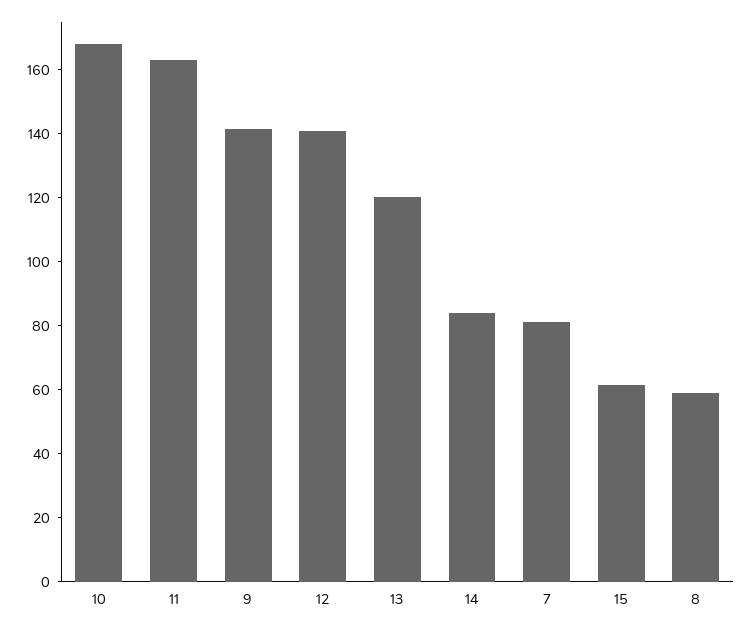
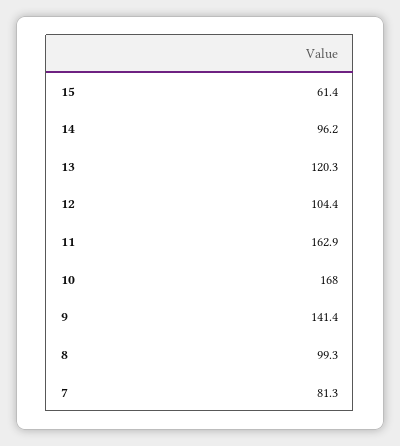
12: 140 -> 104.4
14: 85 -> 96.2
8: 60 -> 99.3

